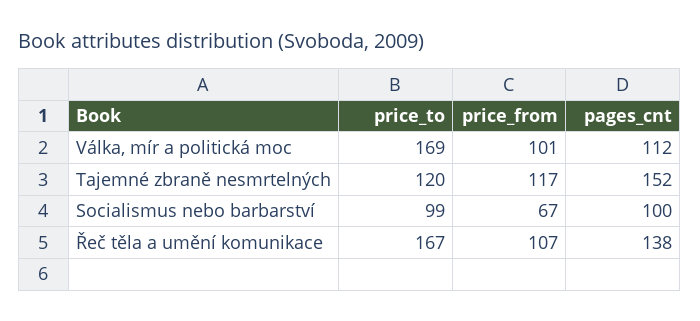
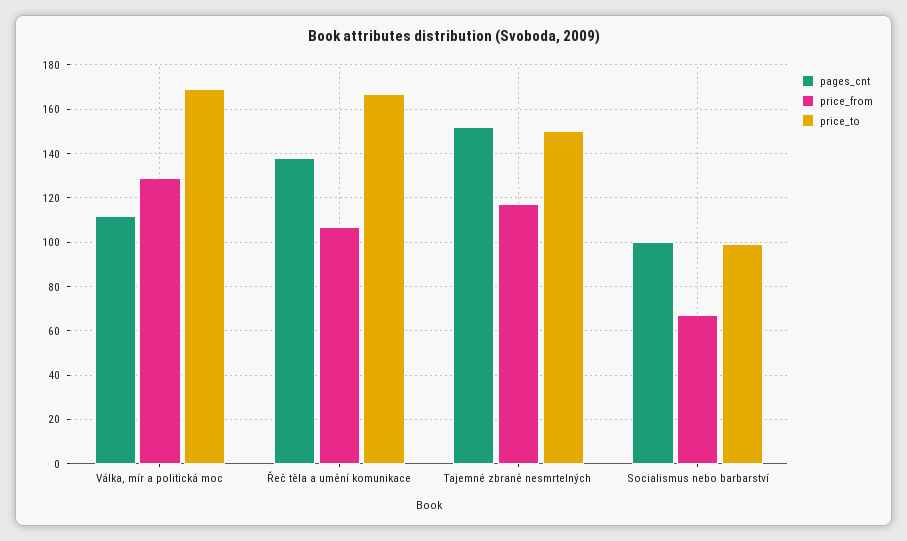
price_from, Válka, mír a politická moc: 101 -> 130
price_to, Tajemné zbraně nesmrtelných: 120 -> 150

